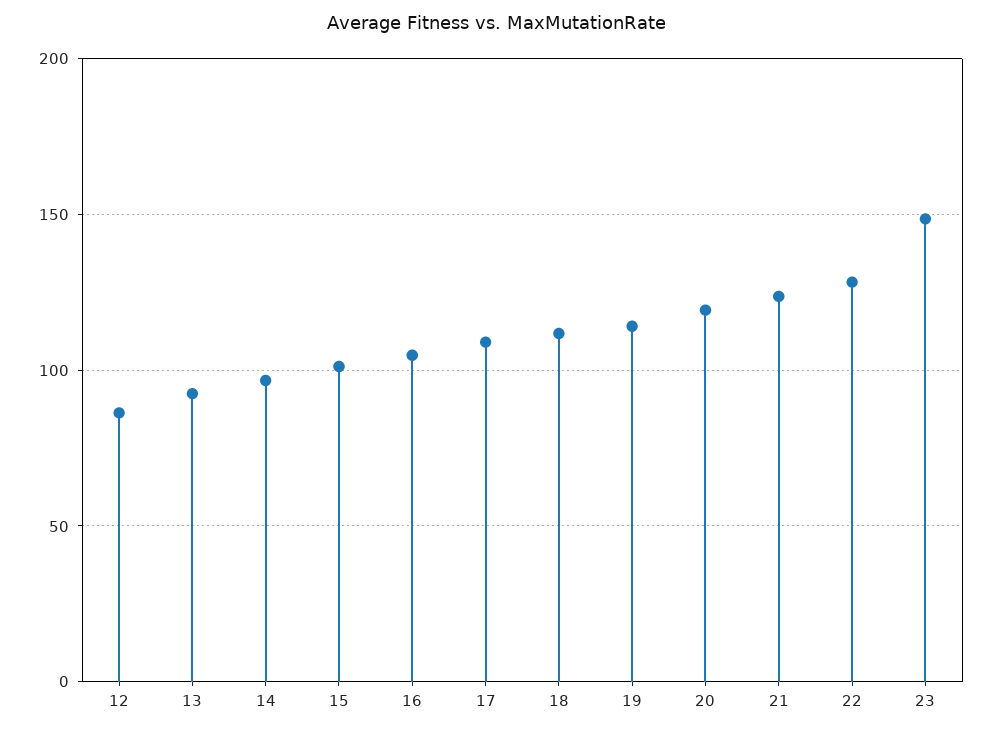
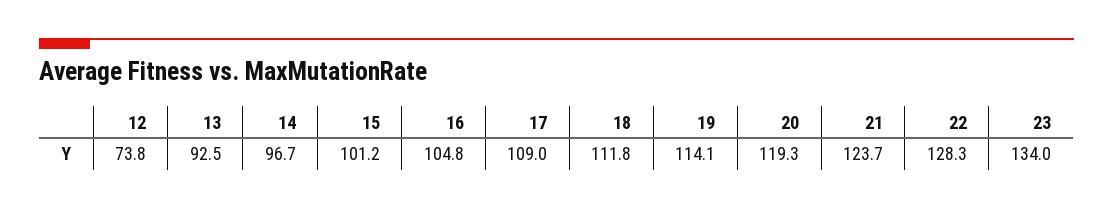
12: 85 -> 73.8
23: 150 -> 134

